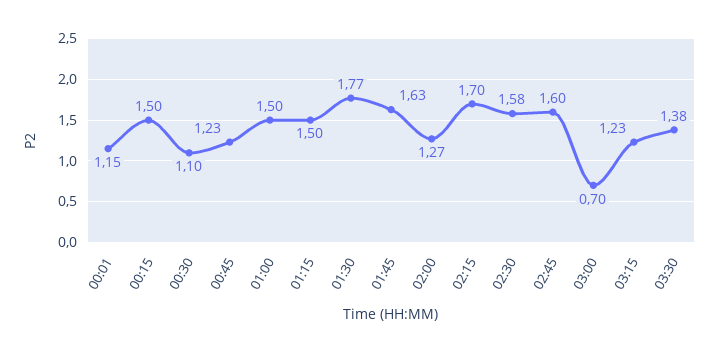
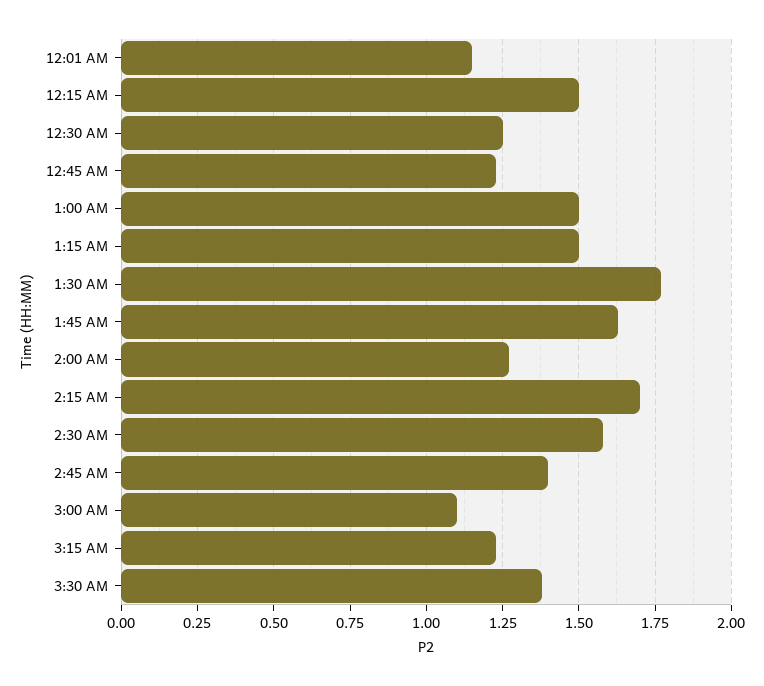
00:30: 1.1 -> 1.25
02:45: 1.6 -> 1.4
03:00: 0.7 -> 1.1

